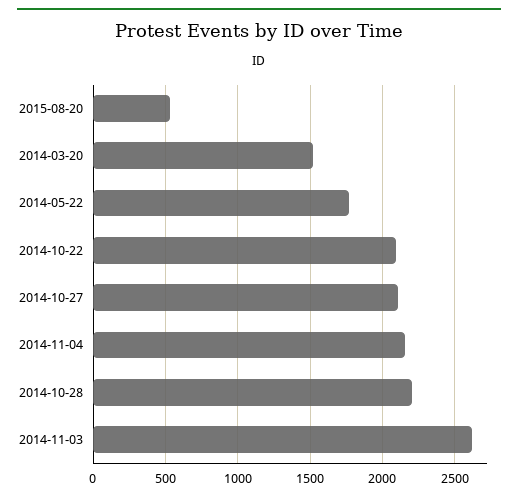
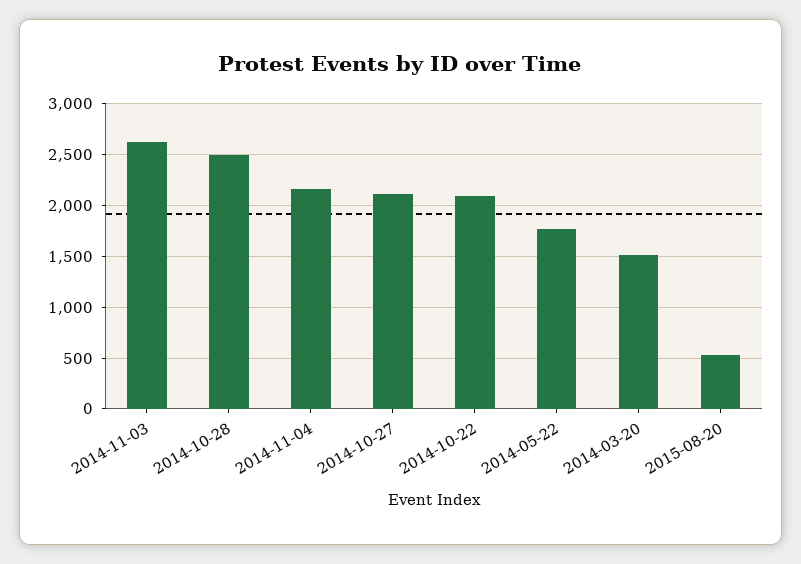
2014-10-28: 2200 -> 2500

